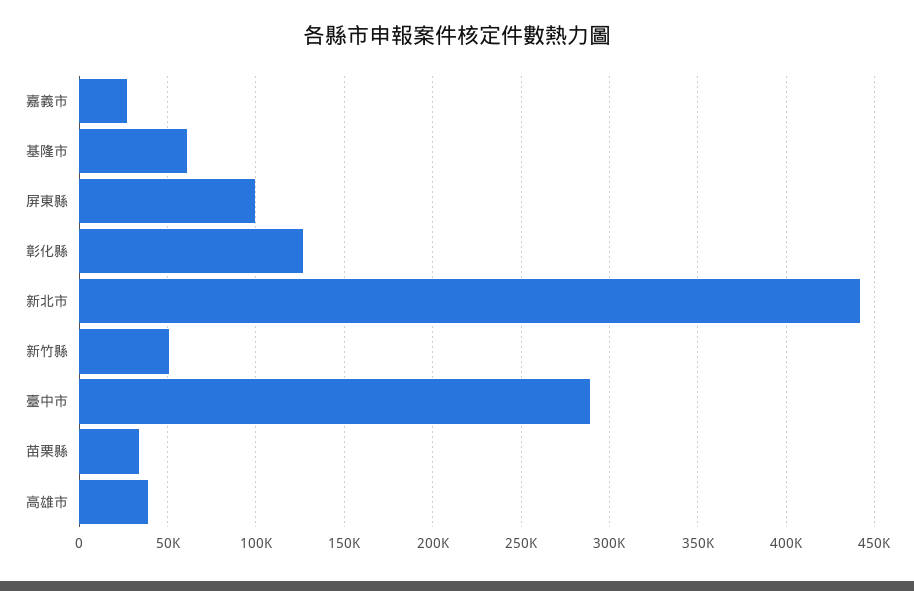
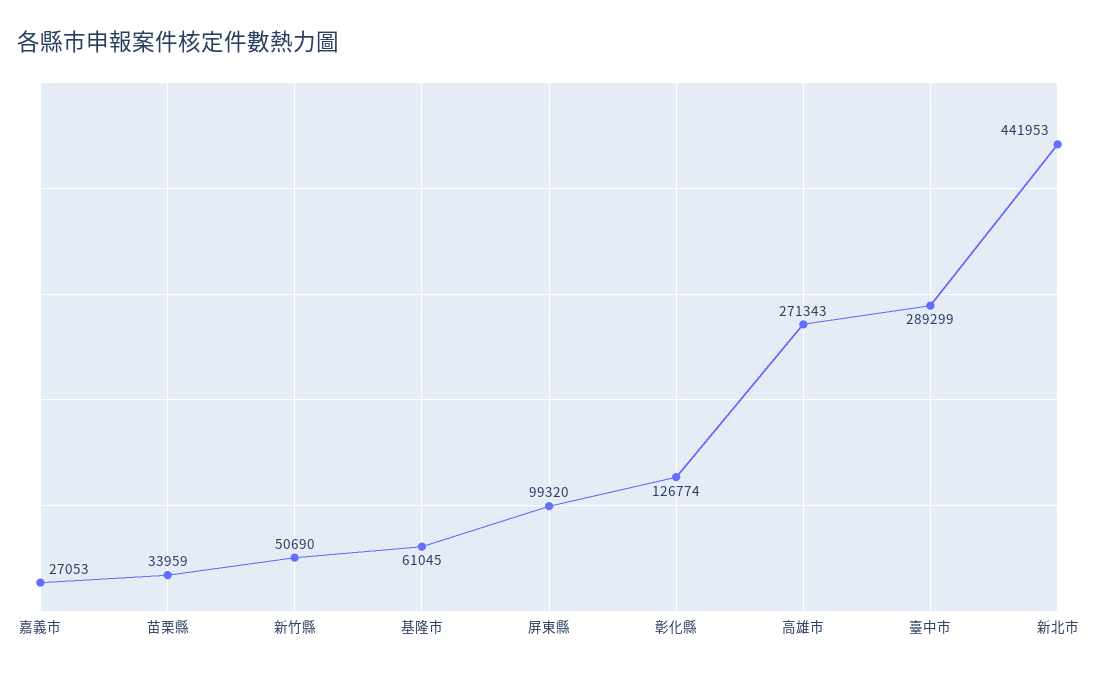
高雄市: 40000 -> 271343

